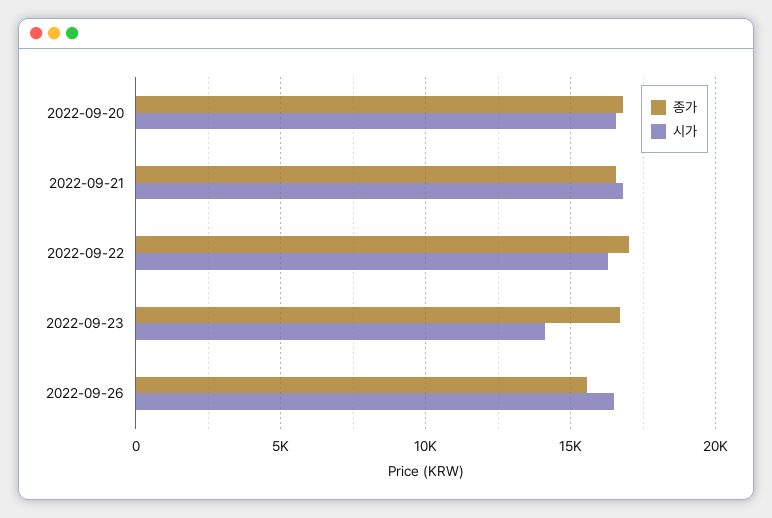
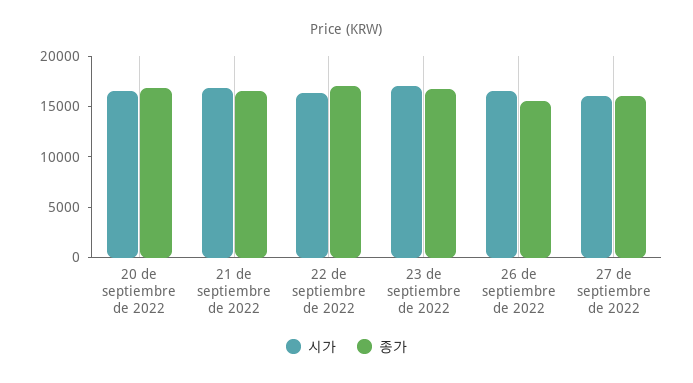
시가, 2022-09-23: 14000 -> 17000
시가, 27 de septiembre de 2022: none -> 16000
종가, 27 de septiembre de 2022: none -> 16000

